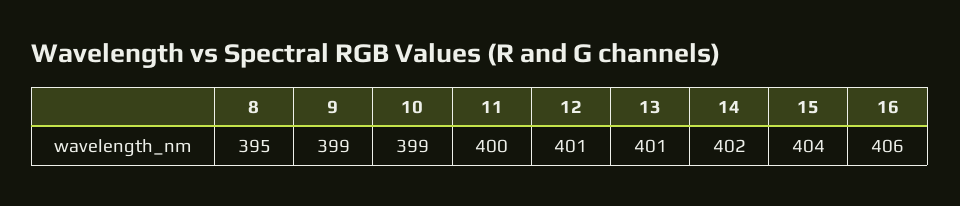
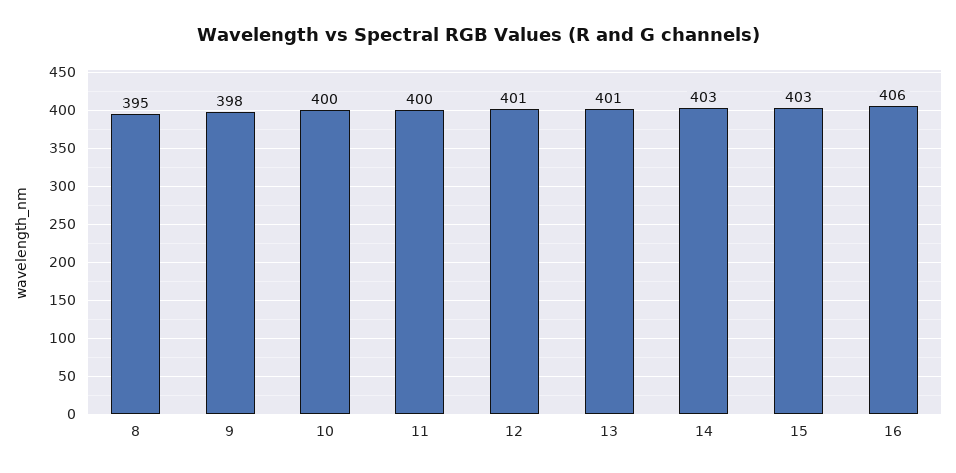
9: 399 -> 398
10: 399 -> 400
14: 402 -> 403
15: 404 -> 403

